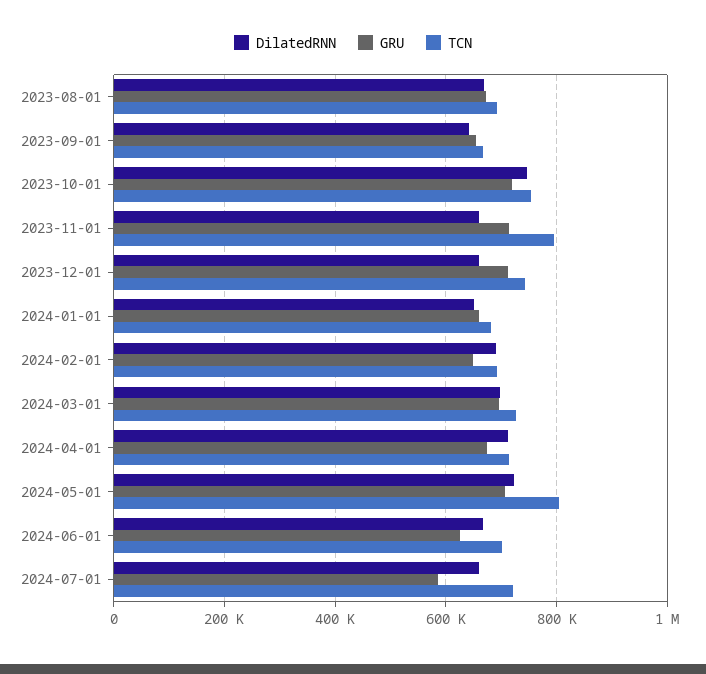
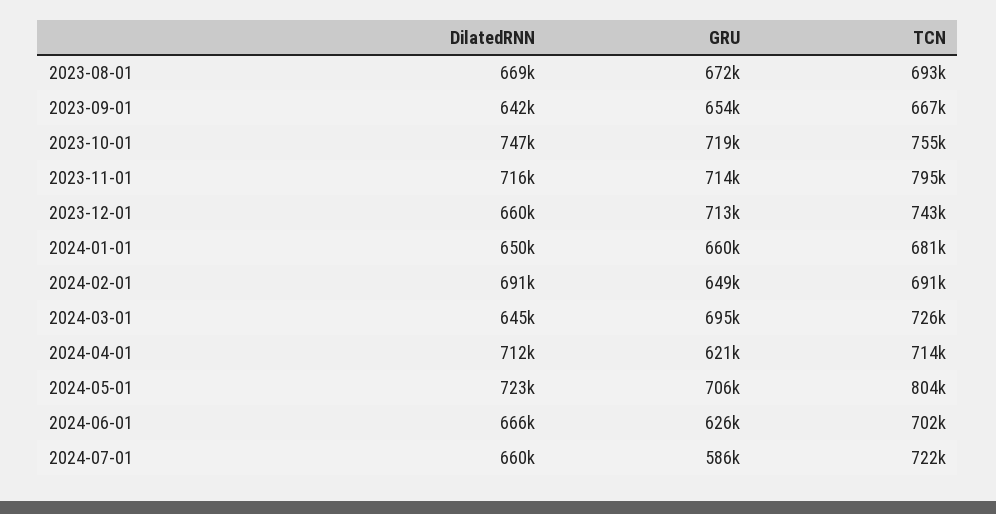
DilatedRNN, 2023-11-01: 660000 -> 716000
DilatedRNN, 2024-03-01: 700000 -> 645000
GRU, 2024-04-01: 680000 -> 621000

